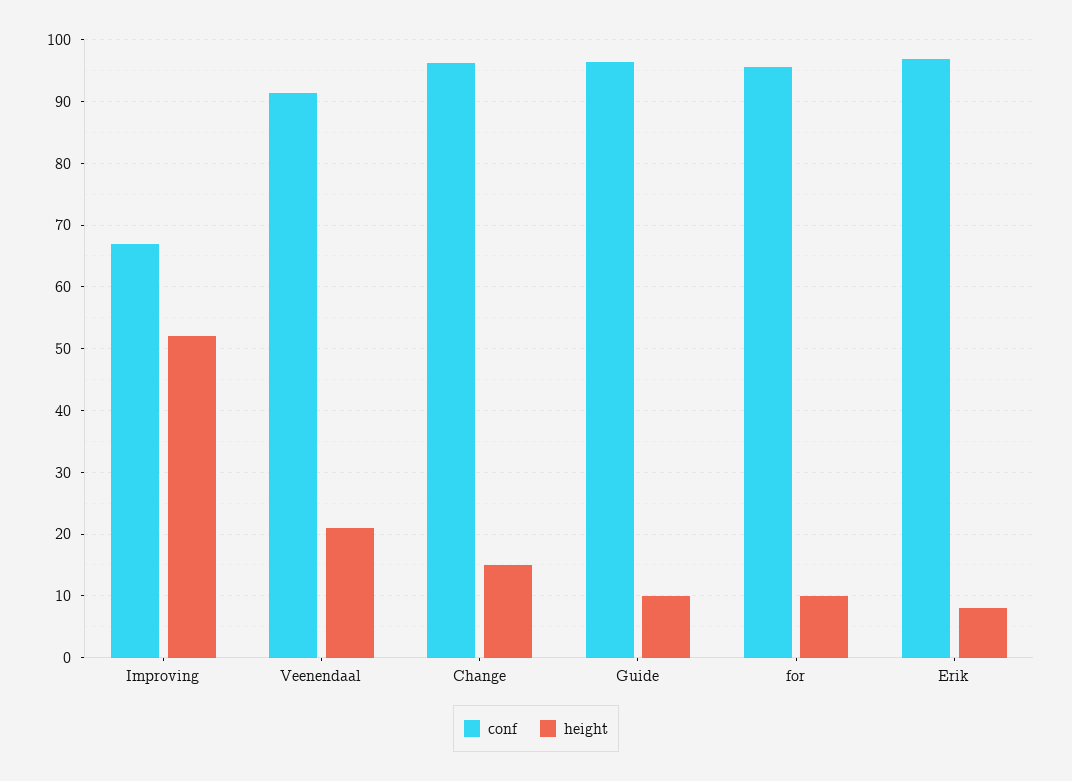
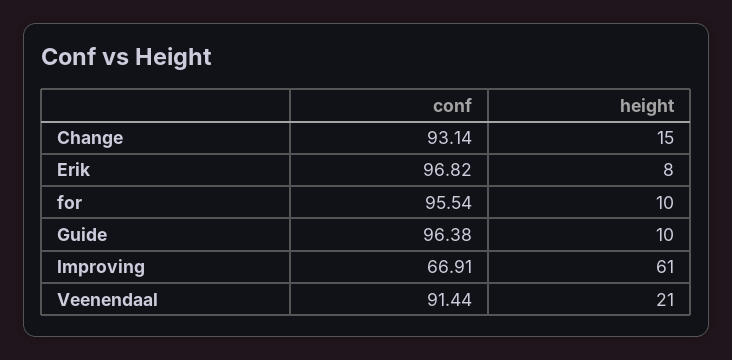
height, Improving: 52 -> 61
conf, Change: 96 -> 93.14

